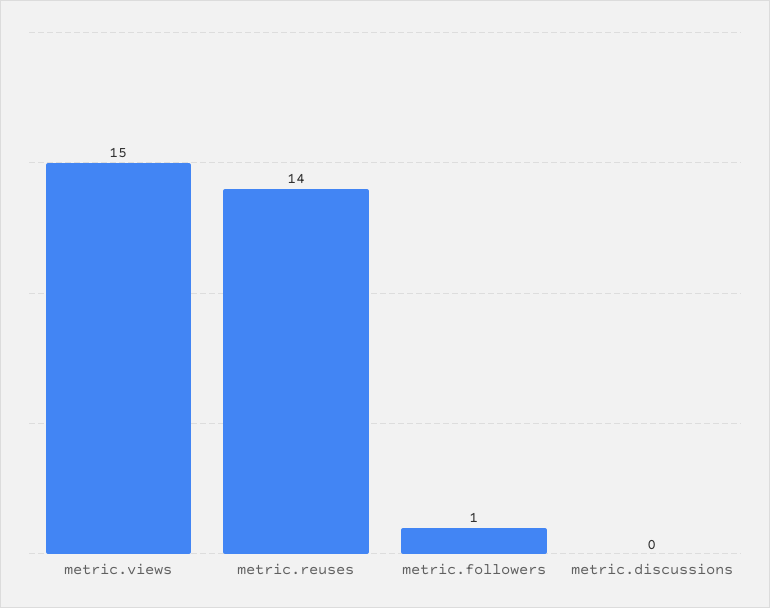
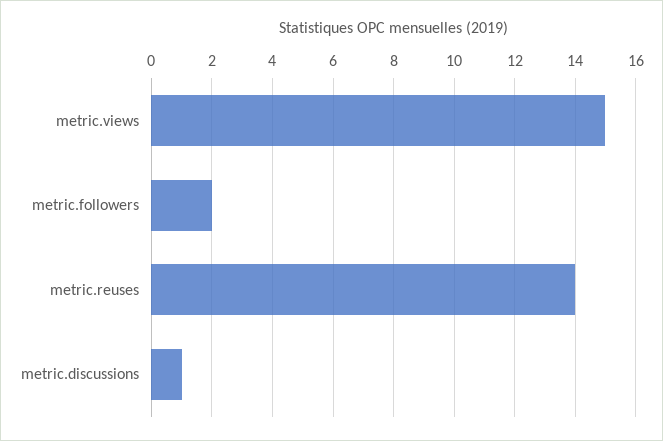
metric.followers: 1 -> 2
metric.discussions: 0 -> 1

